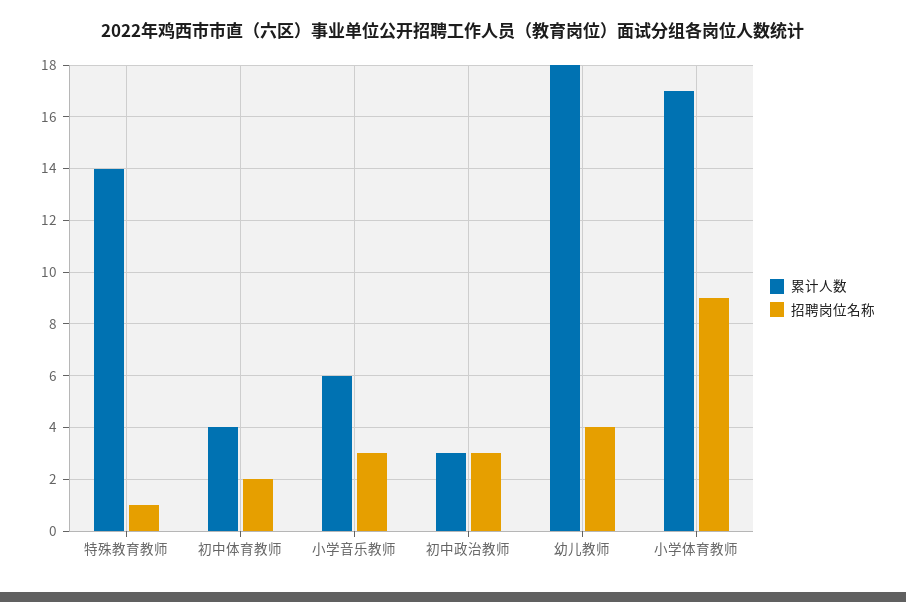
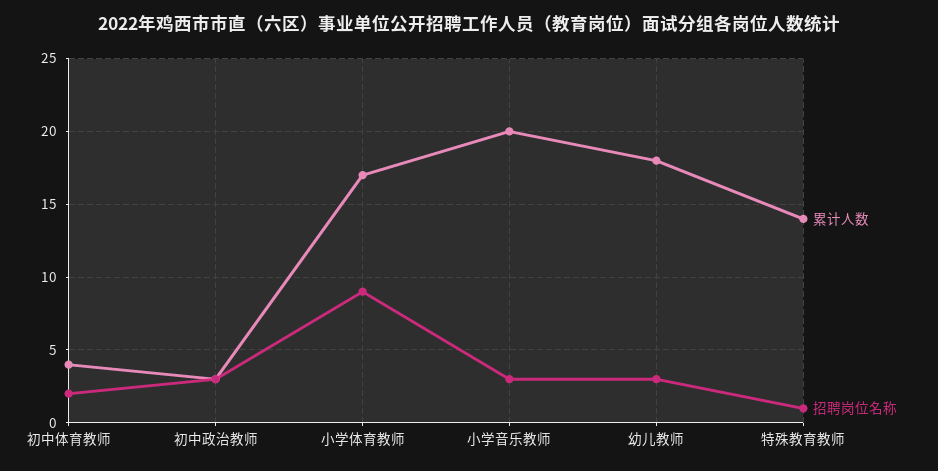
累计人数, 小学音乐教师: 6 -> 20
招聘岗位名称, 幼儿教师: 4 -> 3

